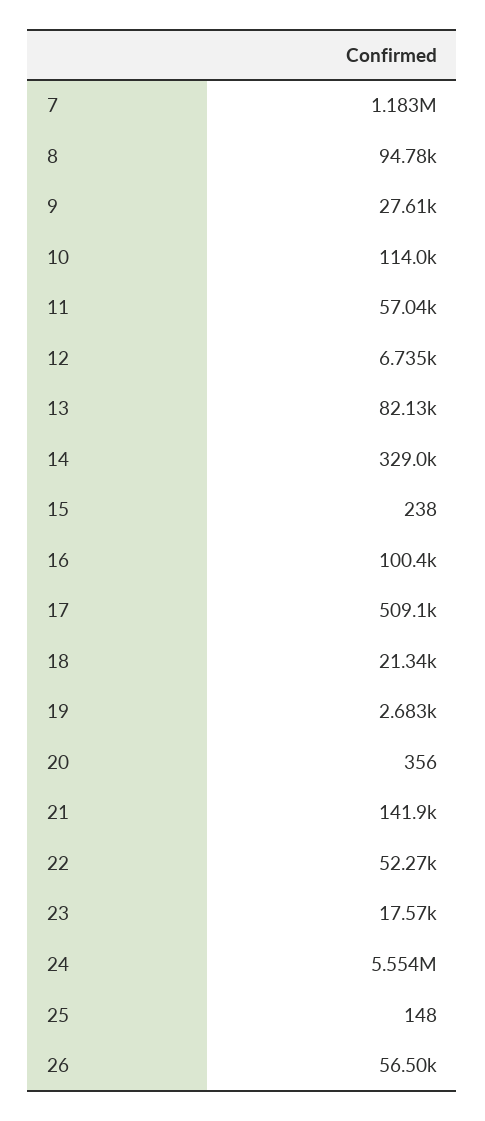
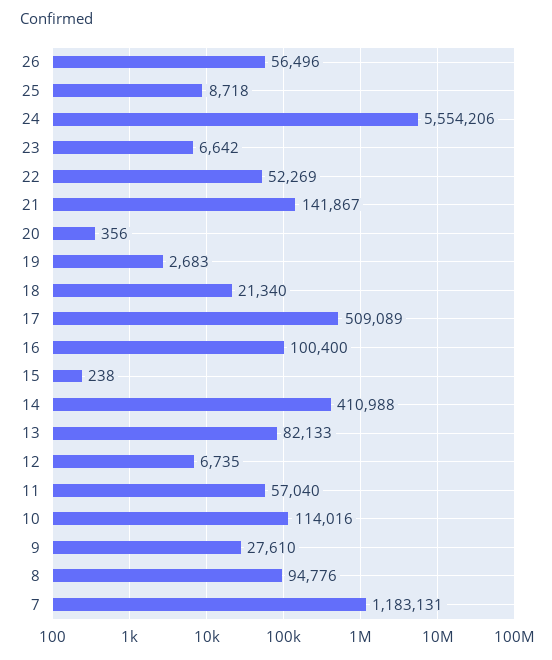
14: 329000 -> 410988
23: 17570 -> 6642
25: 148 -> 8718

